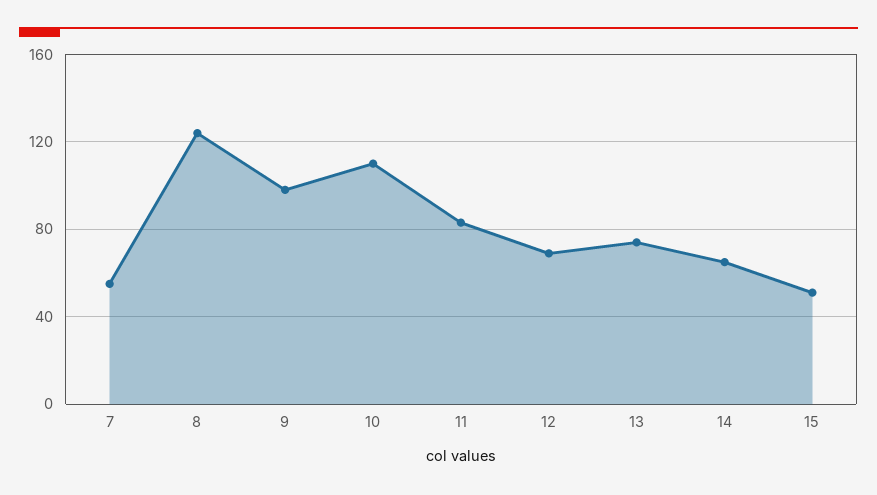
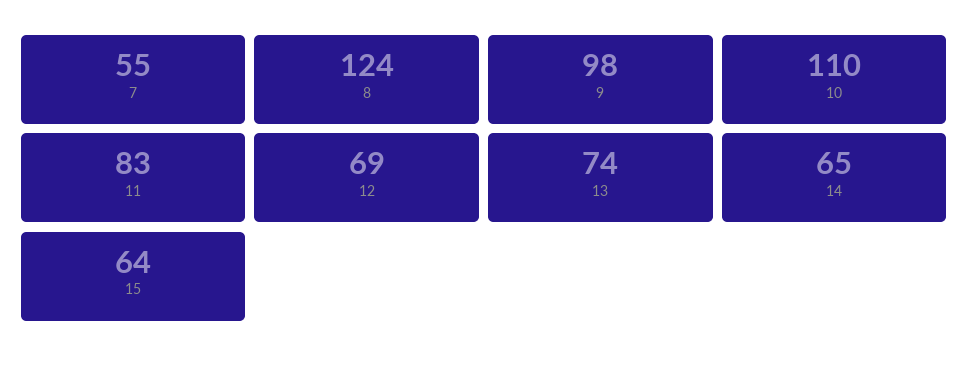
15: 50 -> 64

